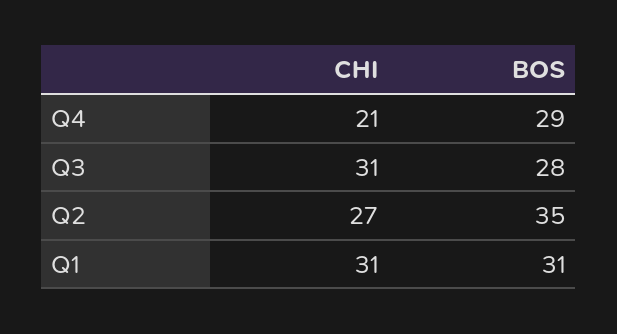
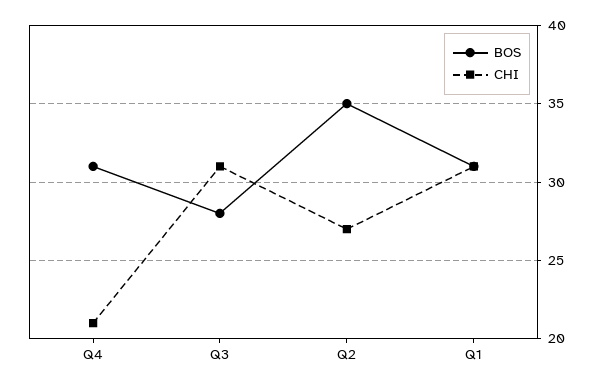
BOS, Q4: 29 -> 31

